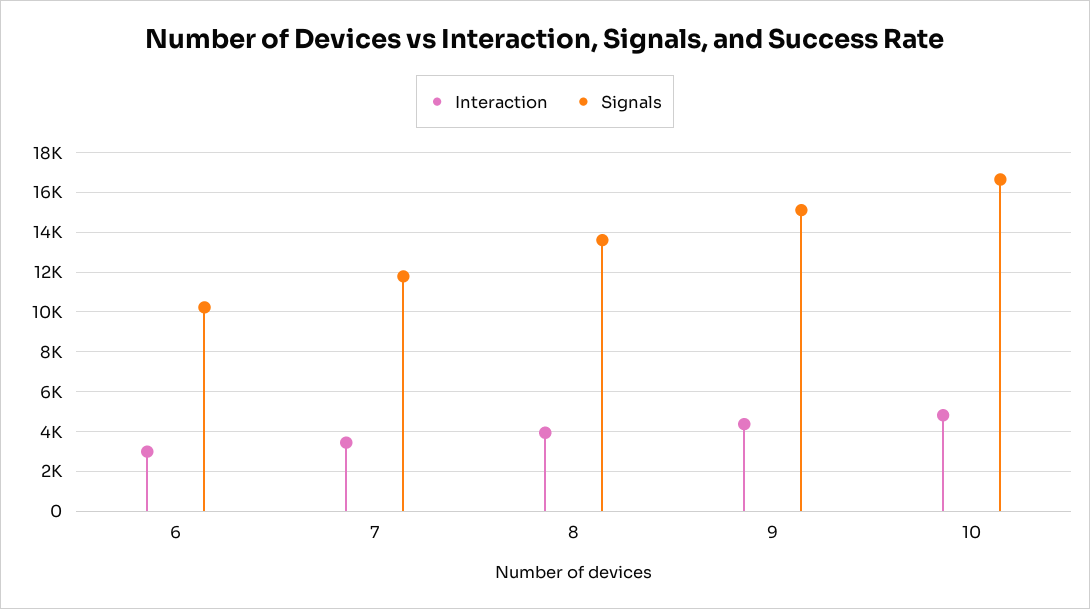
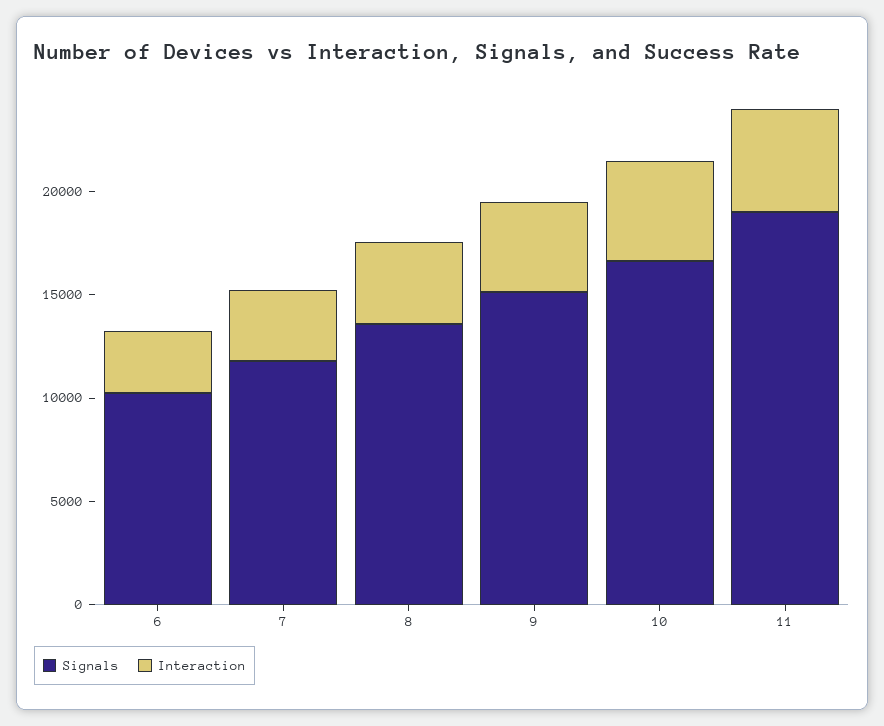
Signals, 11: none -> 19000
Interaction, 11: none -> 5000

